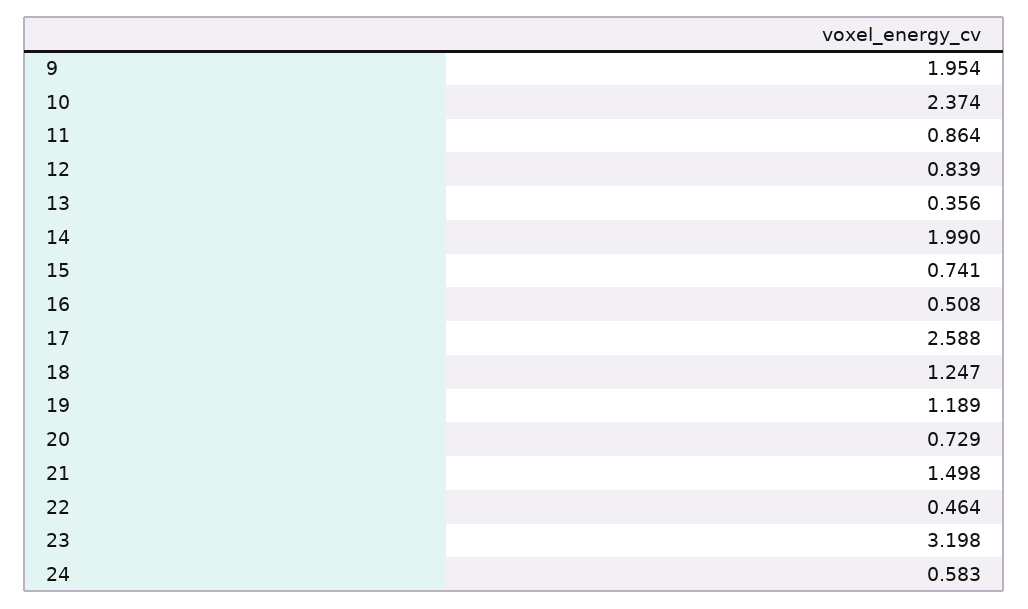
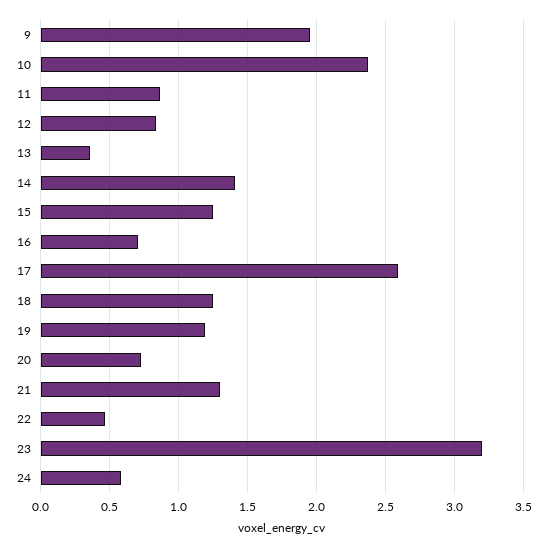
14: 1.99 -> 1.4
15: 0.741 -> 1.25
16: 0.508 -> 0.7
21: 1.498 -> 1.3

